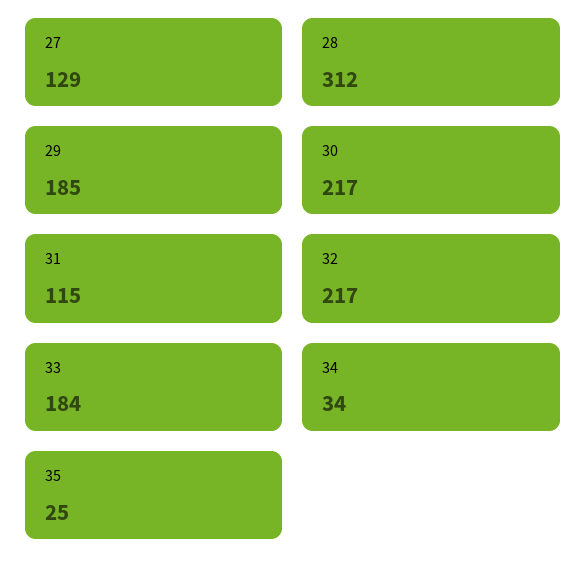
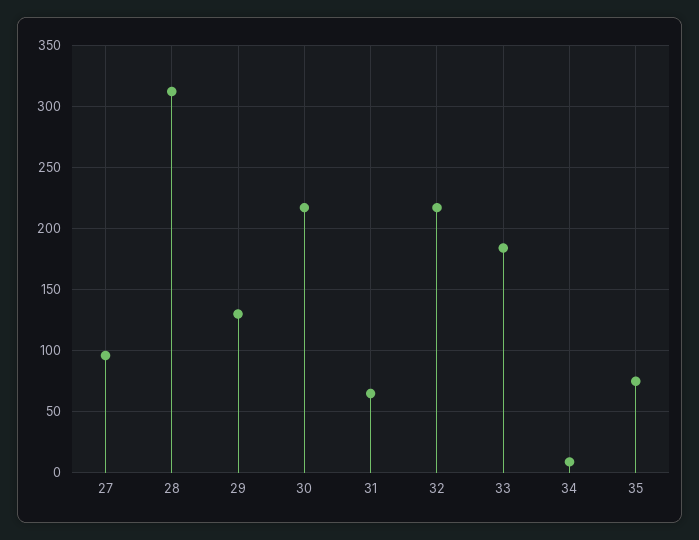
27: 129 -> 95
29: 185 -> 130
31: 115 -> 65
34: 34 -> 10
35: 25 -> 75

